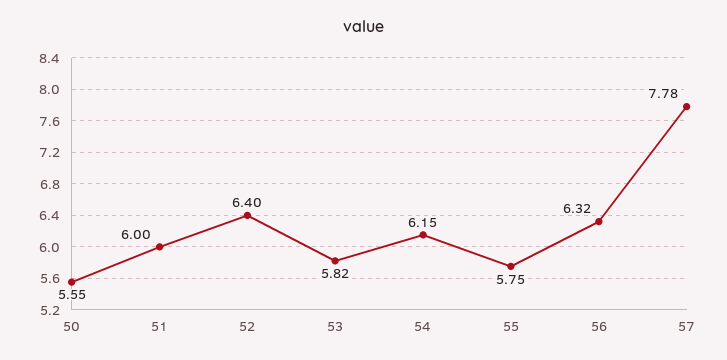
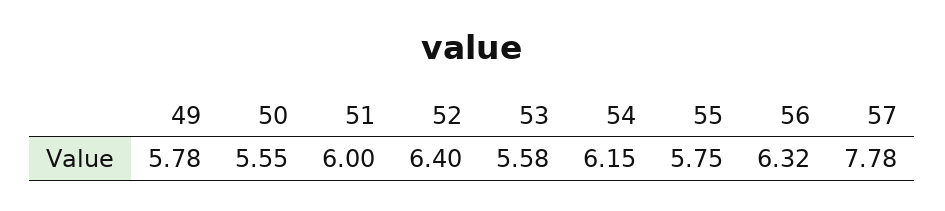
53: 5.82 -> 5.58
49: none -> 5.78

